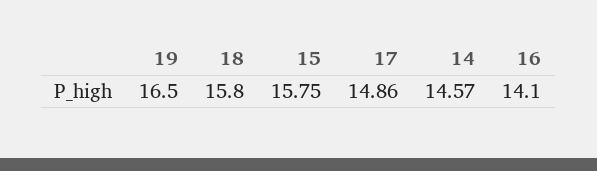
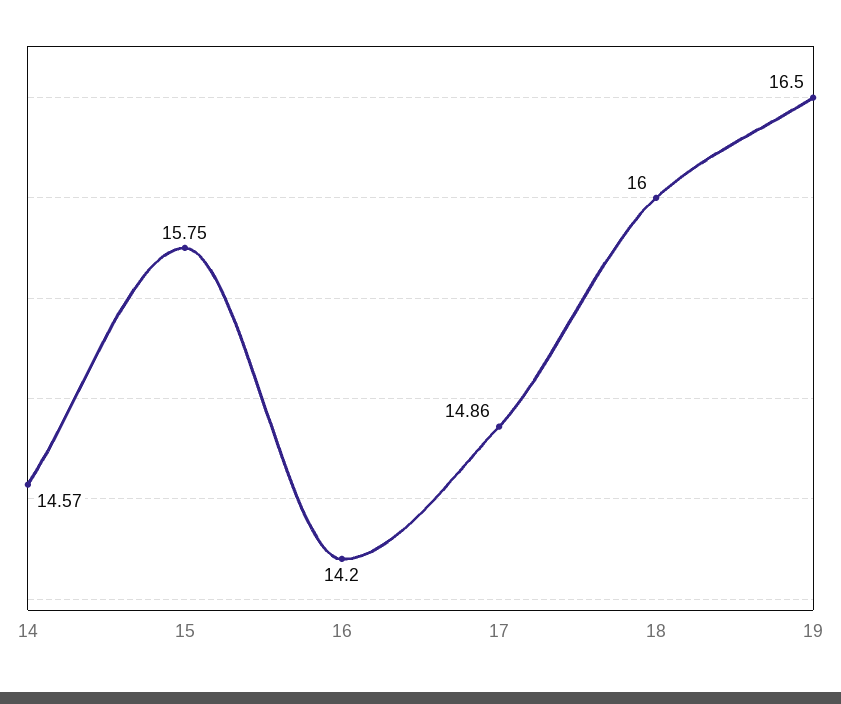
18: 15.8 -> 16
16: 14.1 -> 14.2

